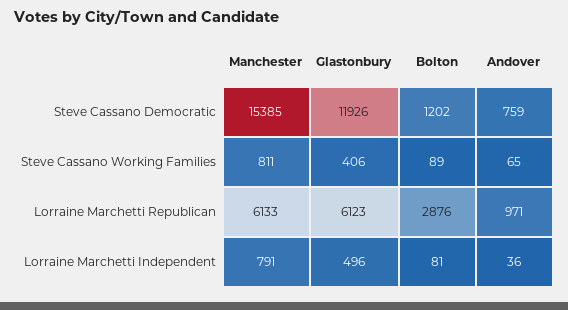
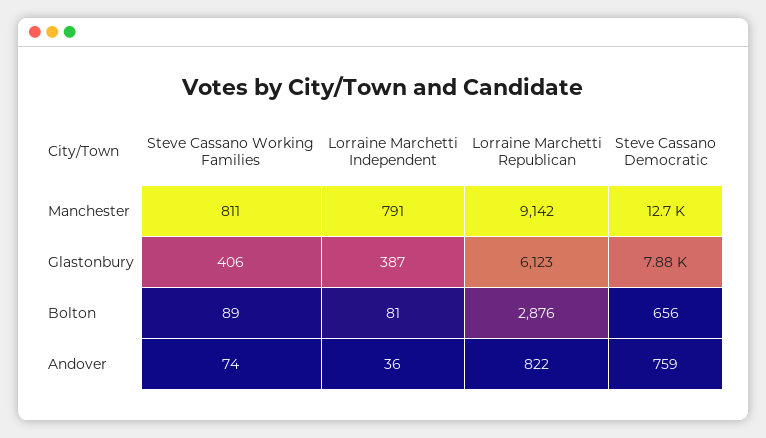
Manchester, Steve Cassano Democratic: 15385 -> 12700
Glastonbury, Steve Cassano Democratic: 11926 -> 7880
Bolton, Steve Cassano Democratic: 1202 -> 656
Andover, Steve Cassano Working Families: 65 -> 74
Manchester, Lorraine Marchetti Republican: 6133 -> 9142
Andover, Lorraine Marchetti Republican: 971 -> 822
Glastonbury, Lorraine Marchetti Independent: 496 -> 387

